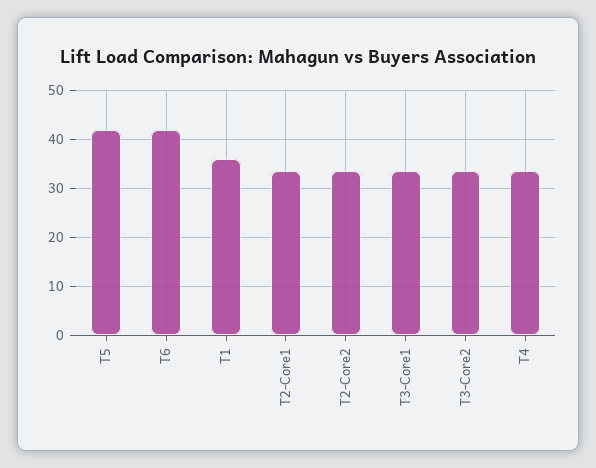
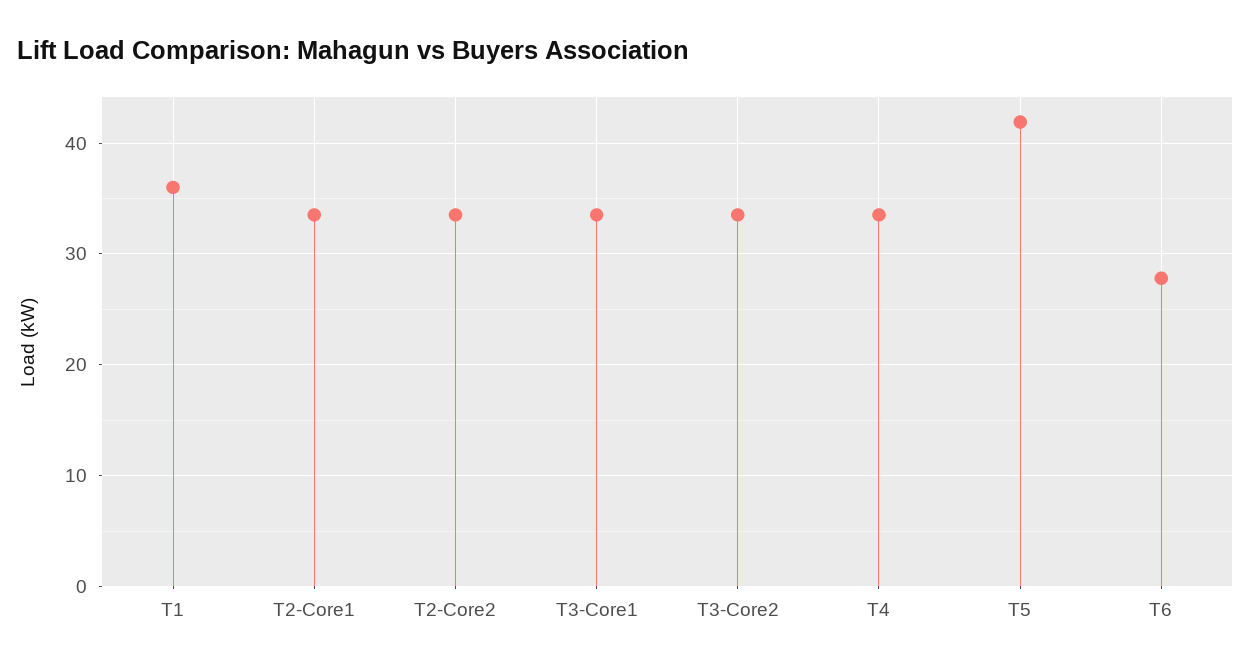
T6: 42 -> 28

